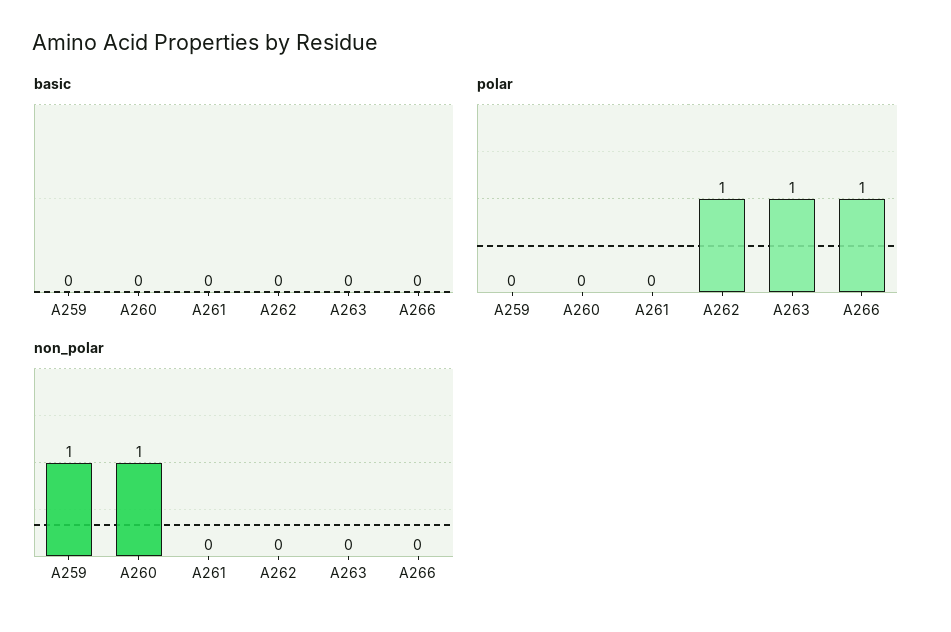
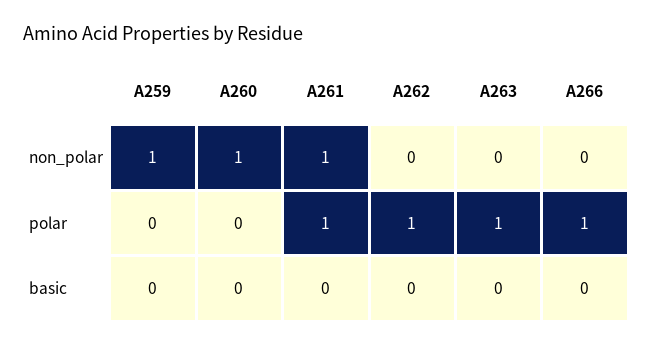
polar, A261: 0 -> 1
non_polar, A261: 0 -> 1

